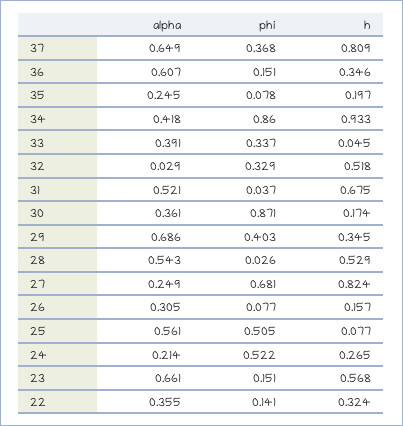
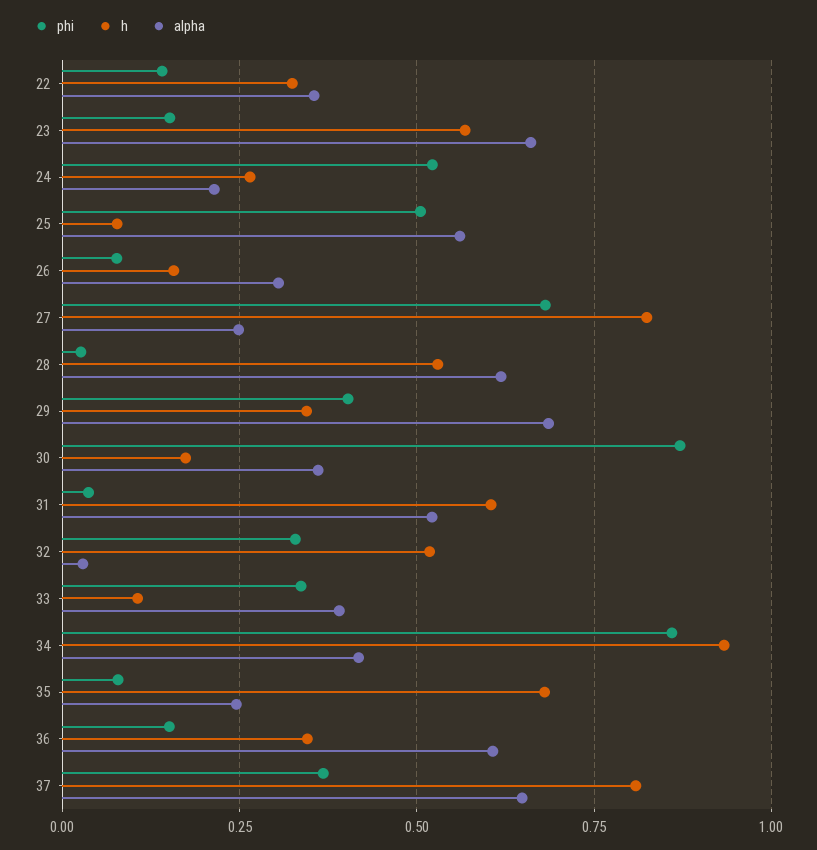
h, 35: 0.197 -> 0.675
h, 33: 0.045 -> 0.1
h, 31: 0.675 -> 0.6
alpha, 28: 0.543 -> 0.625

